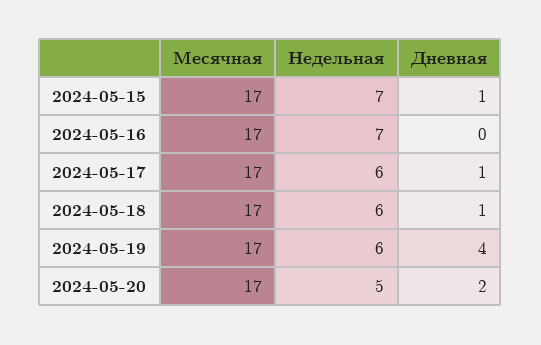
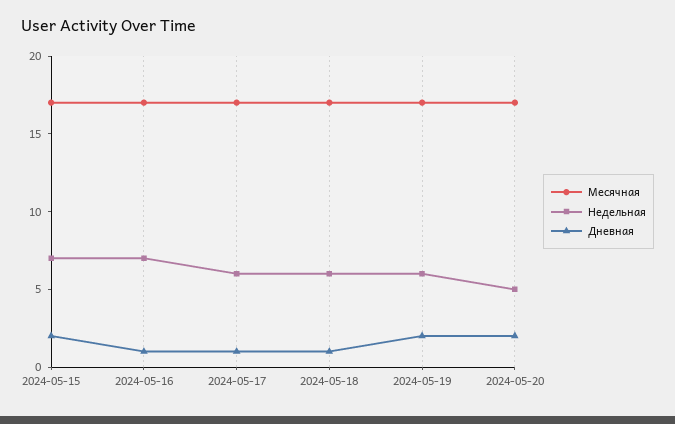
Дневная, 2024-05-15: 1 -> 2
Дневная, 2024-05-16: 0 -> 1
Дневная, 2024-05-19: 4 -> 2

